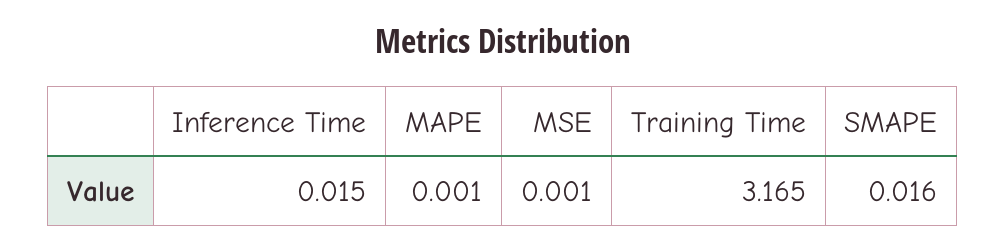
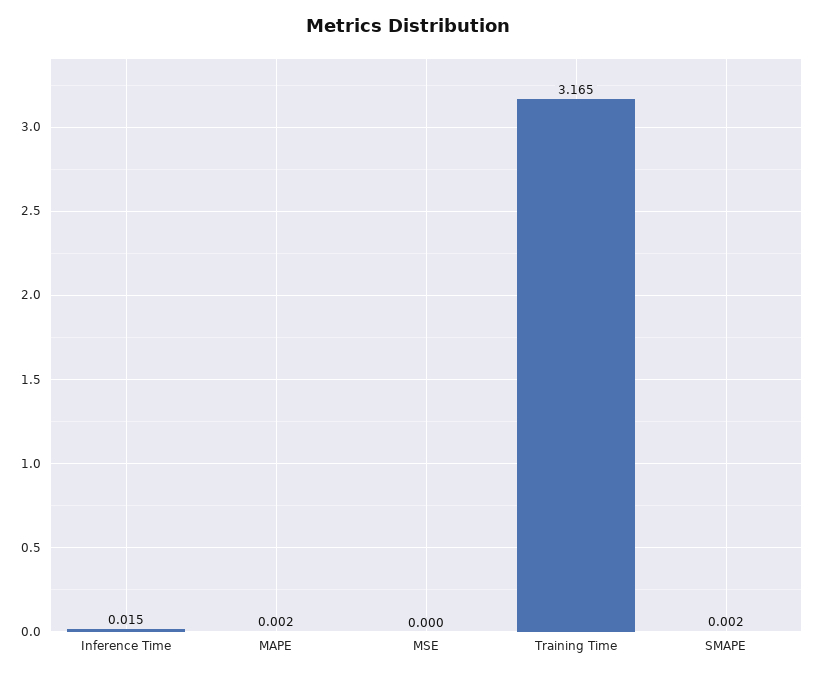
MAPE: 0.001 -> 0.002
MSE: 0.001 -> 0
SMAPE: 0.016 -> 0.002

